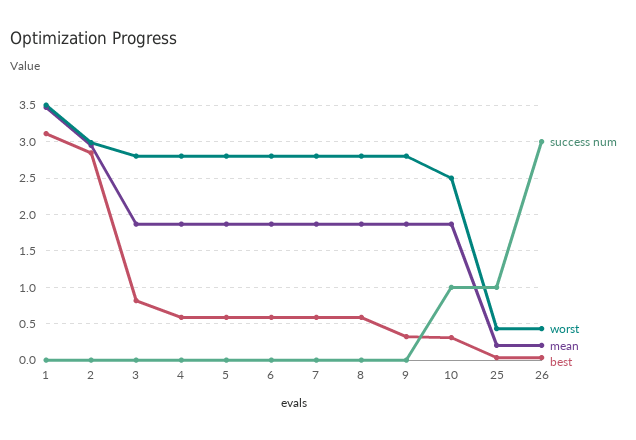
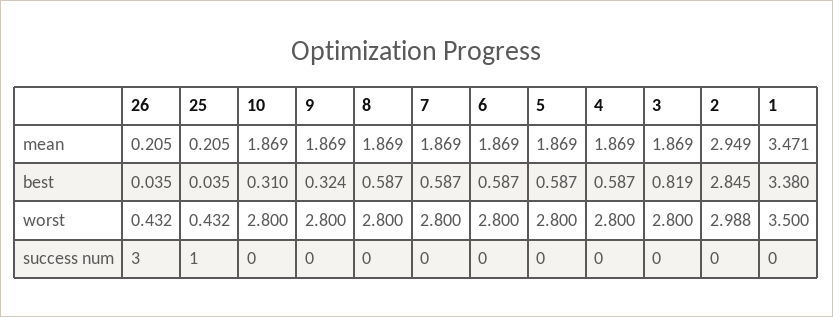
best, 1: 3.1 -> 3.38
success num, 10: 1 -> 0
worst, 10: 2.5 -> 2.8

